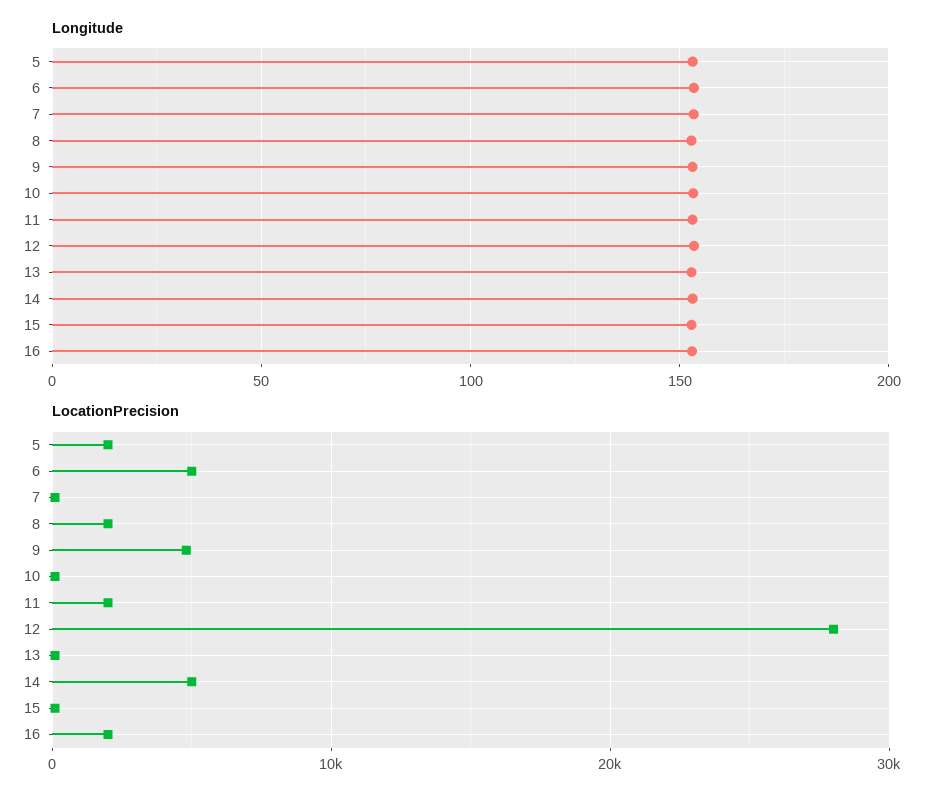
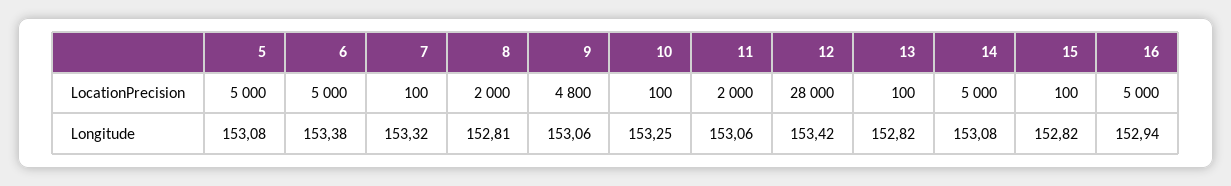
LocationPrecision, 5: 2000 -> 5000
LocationPrecision, 16: 2000 -> 5000

